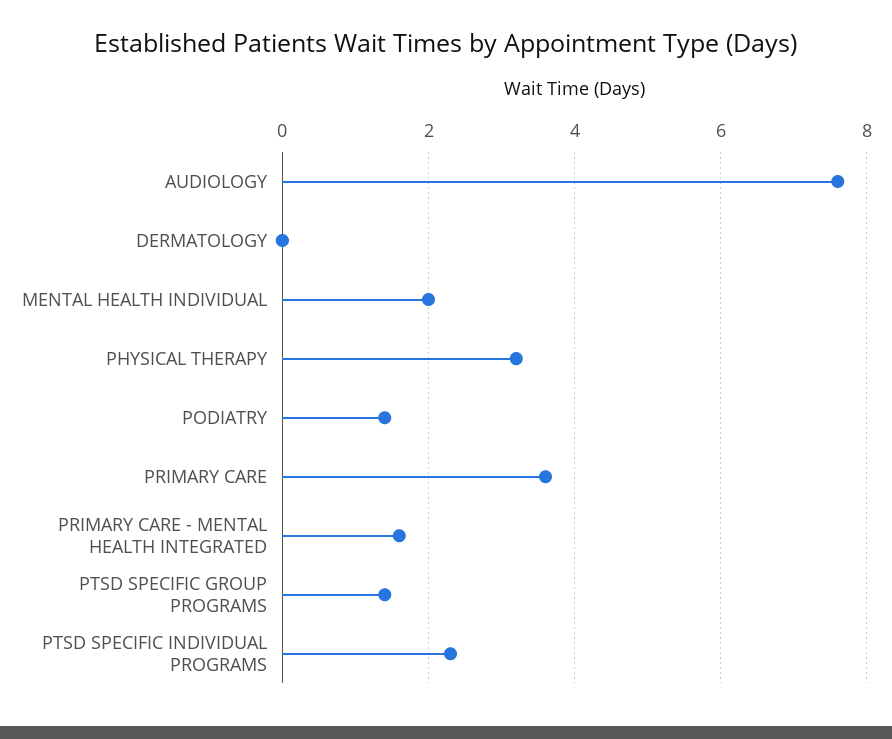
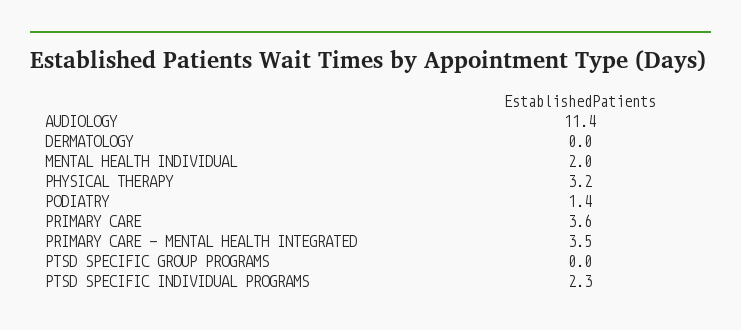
AUDIOLOGY: 7.5 -> 11.4
PRIMARY CARE - MENTAL HEALTH INTEGRATED: 1.5 -> 3.5
PTSD SPECIFIC GROUP PROGRAMS: 1.5 -> 0

